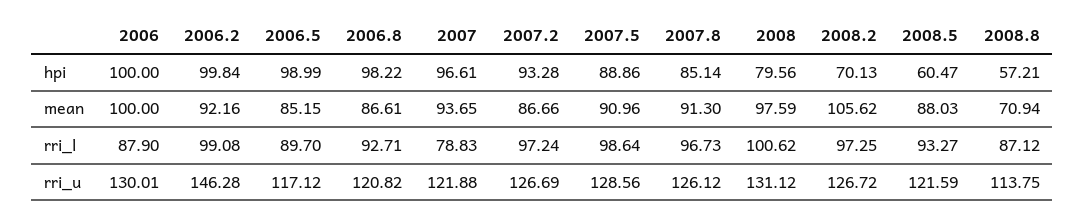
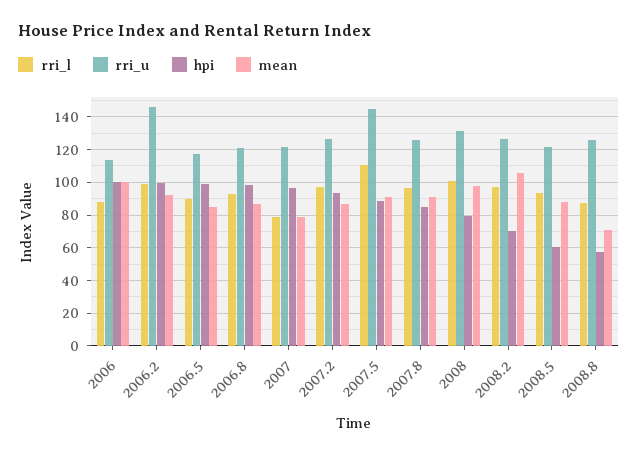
mean, 2007: 93.65 -> 80
rri_l, 2007.5: 98.64 -> 110
rri_u, 2006: 130.01 -> 115
rri_u, 2007.5: 128.56 -> 145
rri_u, 2008.8: 113.75 -> 125

